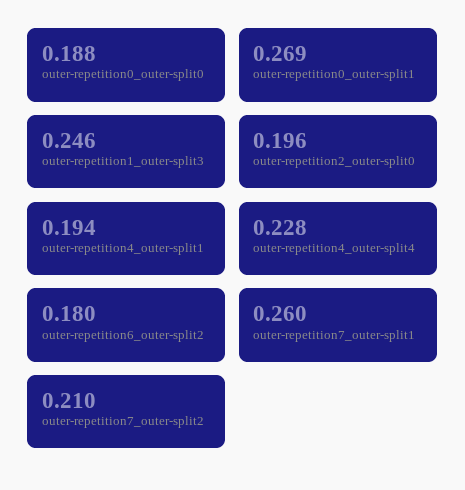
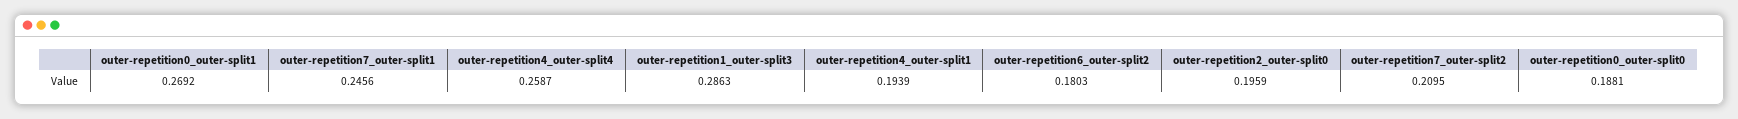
outer-repetition1_outer-split3: 0.246 -> 0.2863
outer-repetition4_outer-split4: 0.228 -> 0.2587
outer-repetition7_outer-split1: 0.26 -> 0.2456

